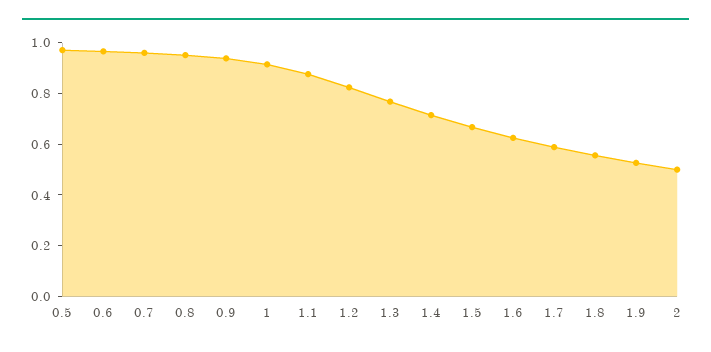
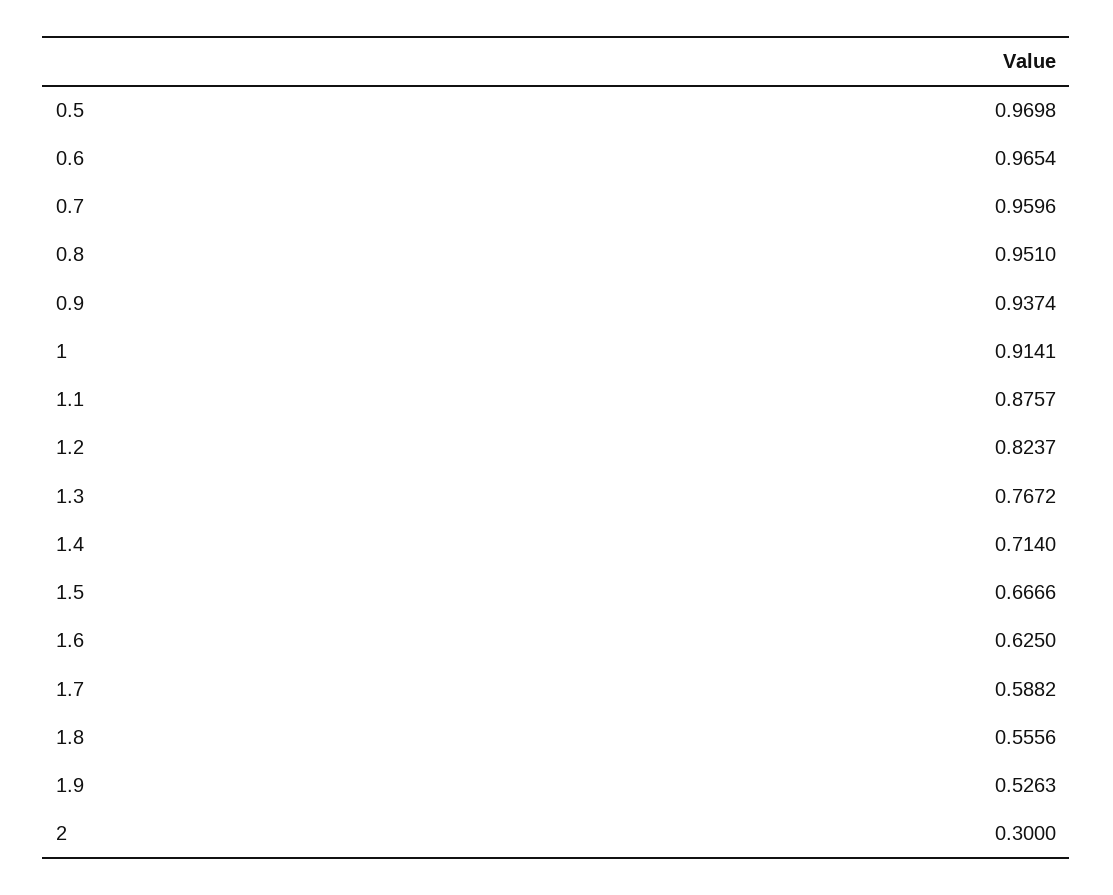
2: 0.5 -> 0.3

